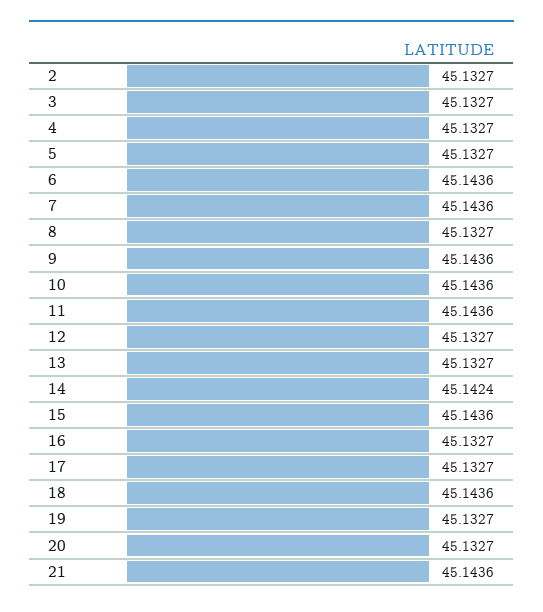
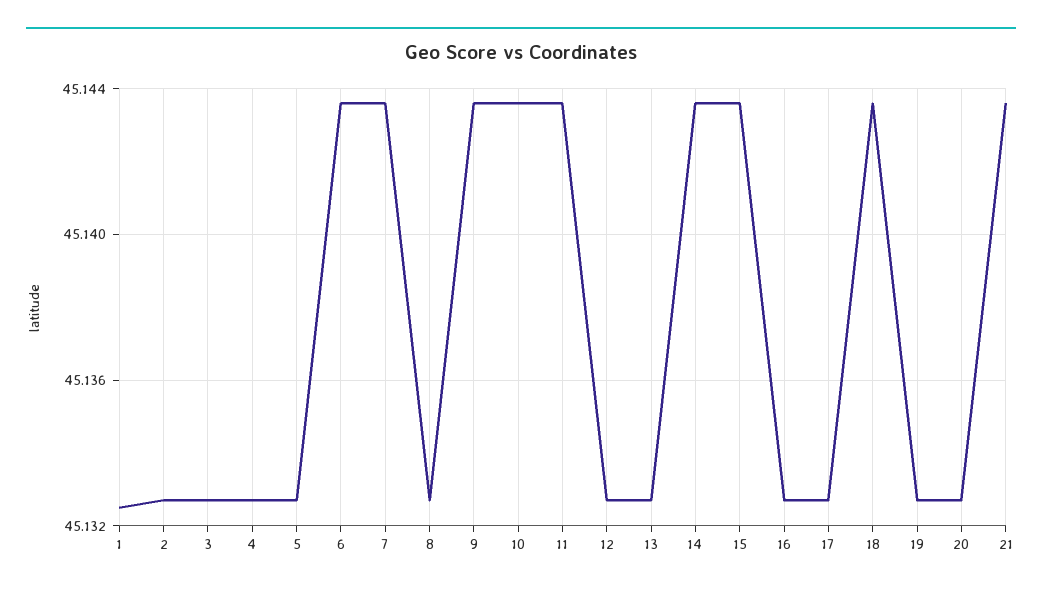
14: 45.1424 -> 45.1435
1: none -> 45.1325

